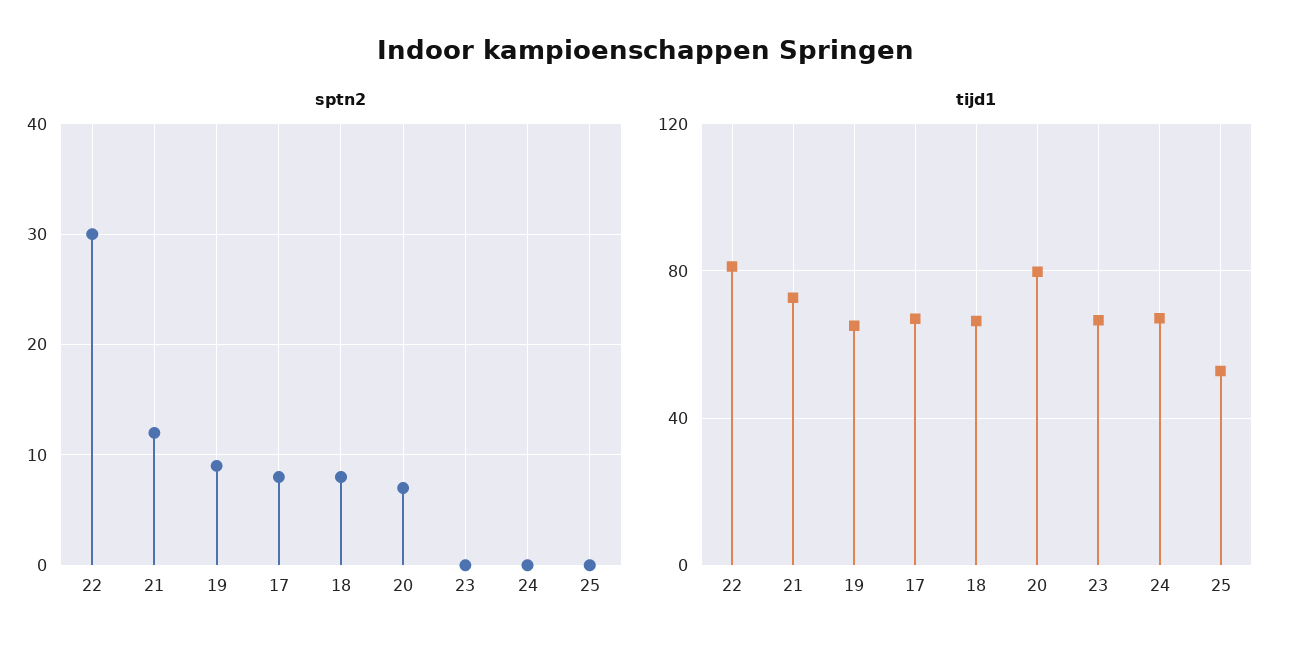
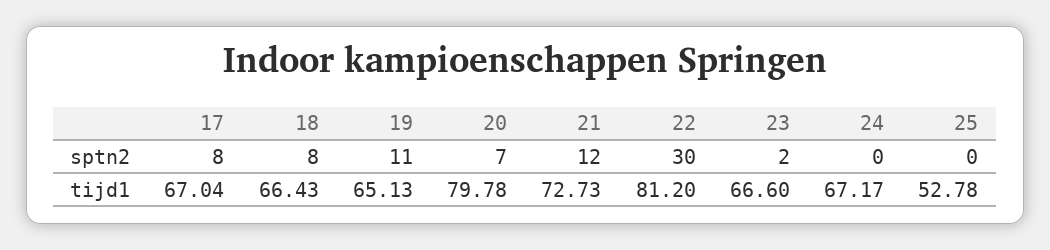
sptn2, 19: 9 -> 11
sptn2, 23: 0 -> 2

